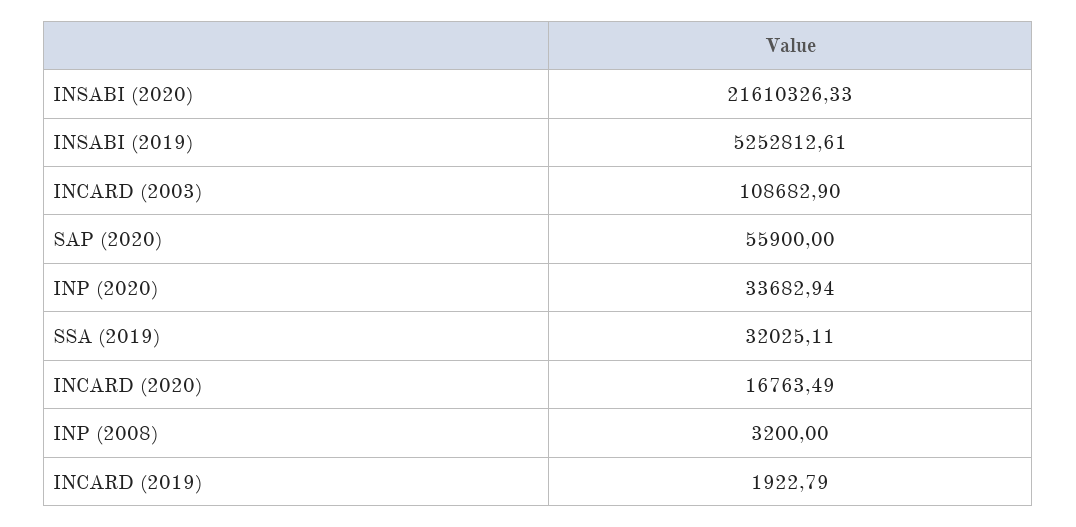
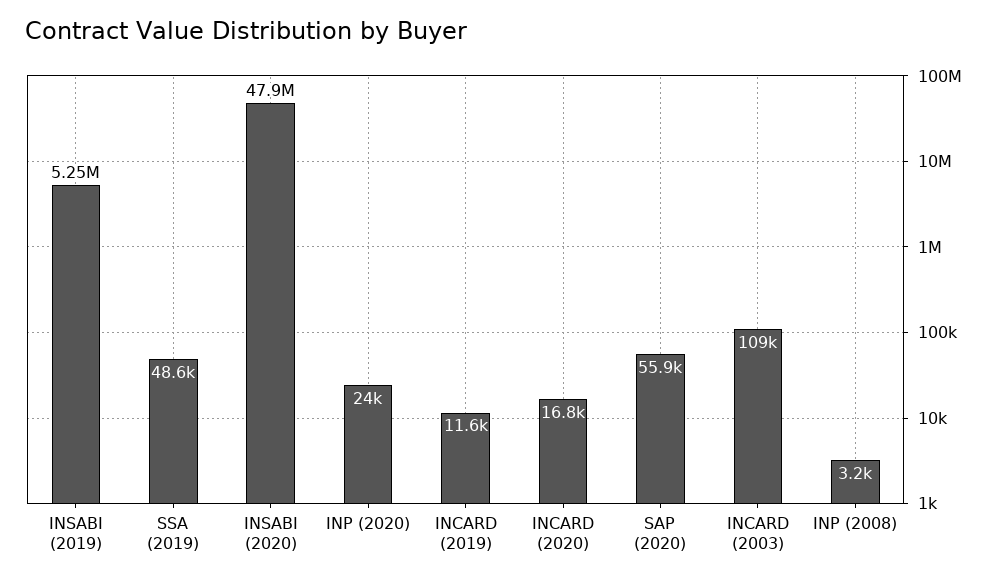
INSABI (2020): 21610326.33 -> 47900000
INP (2020): 33682.94 -> 24000
SSA (2019): 32025.11 -> 48600
INCARD (2019): 1922.79 -> 11600

